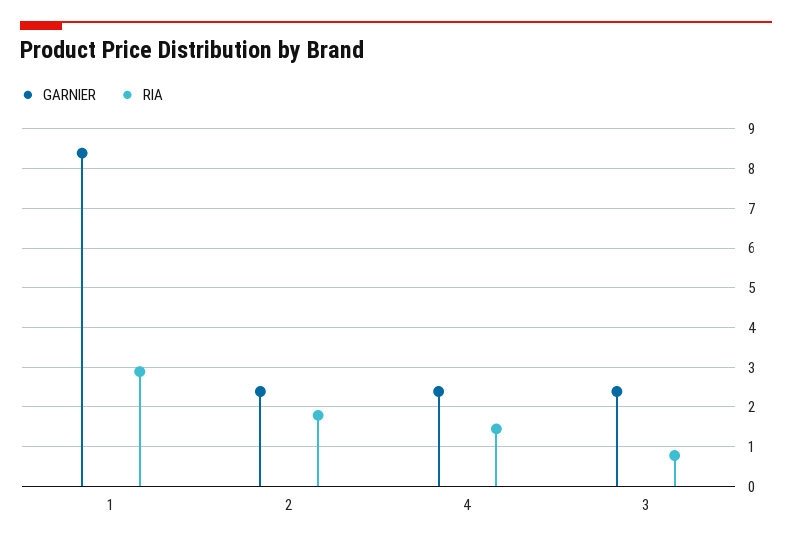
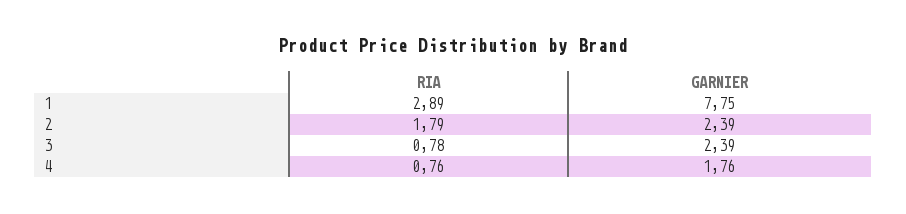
GARNIER, 1: 8.4 -> 7.75
GARNIER, 4: 2.4 -> 1.76
RIA, 4: 1.4 -> 0.76

